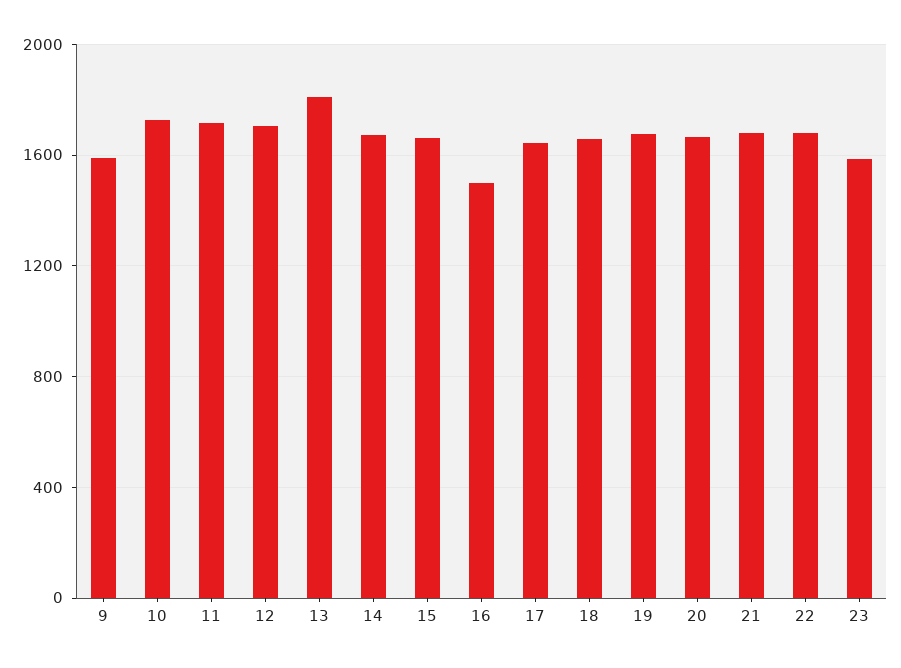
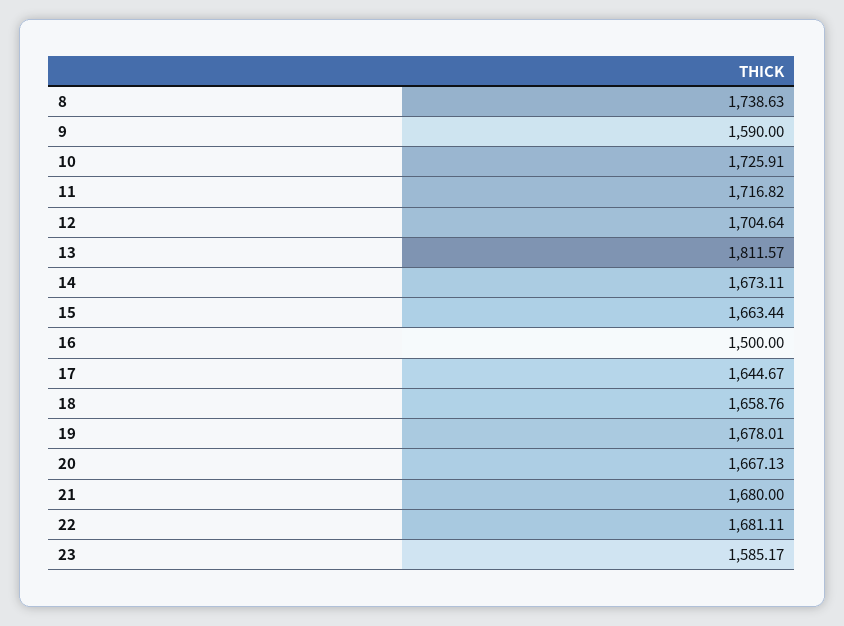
8: none -> 1738.63

